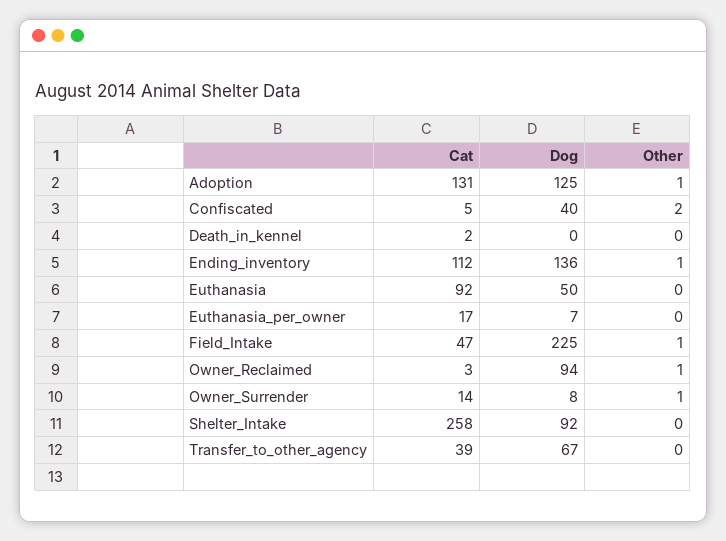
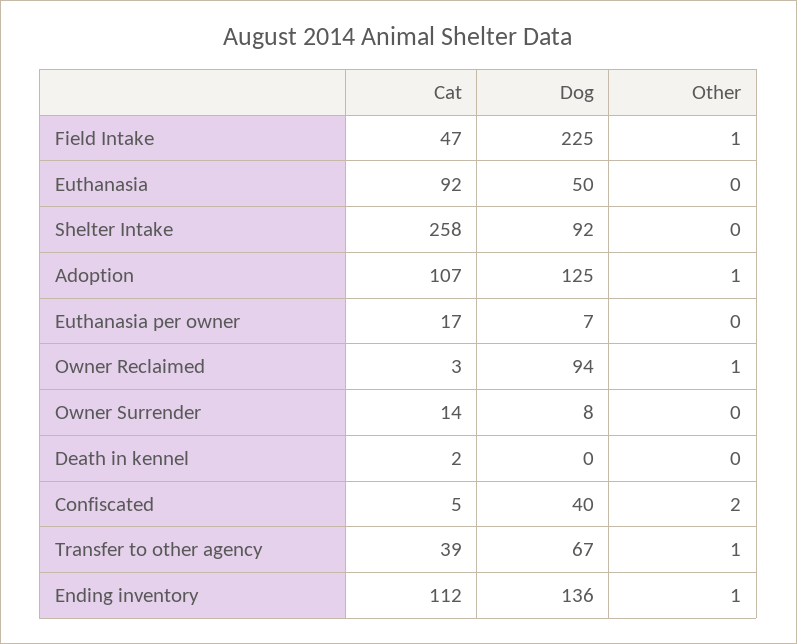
Cat, Adoption: 131 -> 107
Other, Owner_Surrender: 1 -> 0
Other, Transfer_to_other_agency: 0 -> 1

